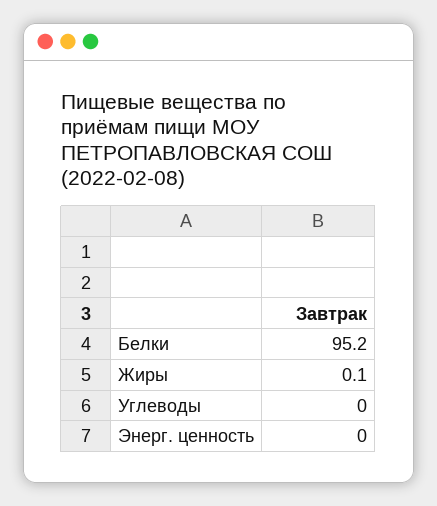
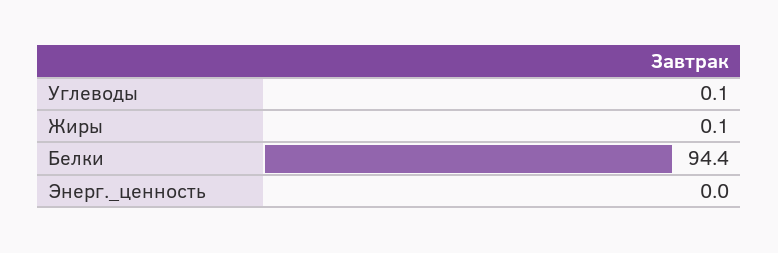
Белки: 95.2 -> 94.4
Углеводы: 0 -> 0.1

